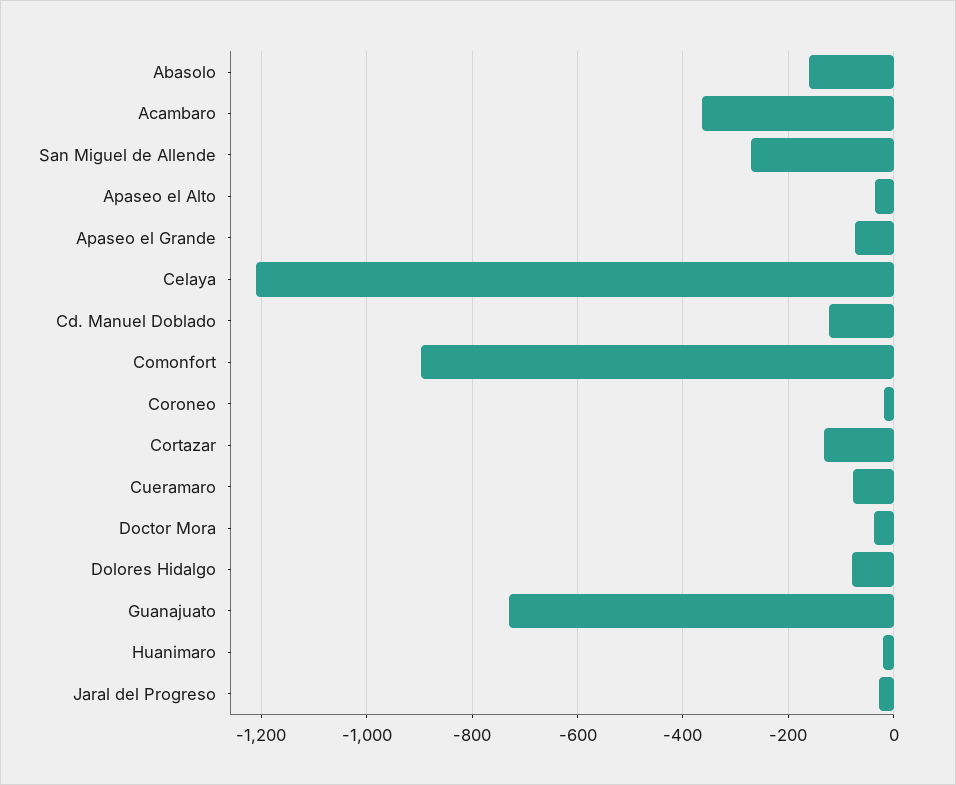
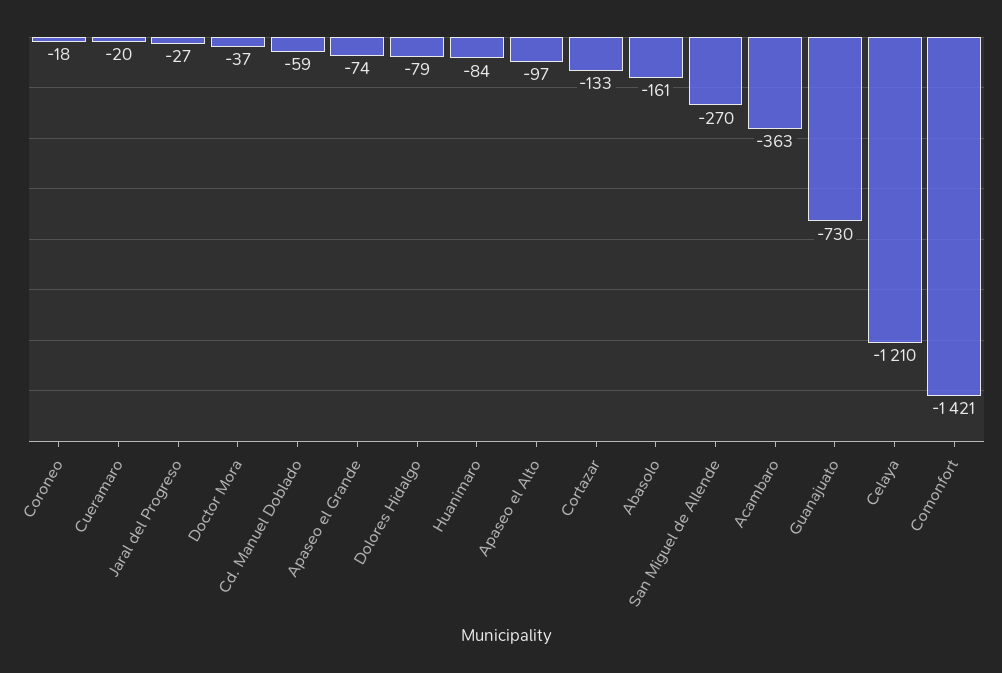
Apaseo el Alto: -40 -> -97
Cd. Manuel Doblado: -120 -> -59
Comonfort: -900 -> -1421
Cueramaro: -80 -> -20
Huanimaro: -20 -> -84

